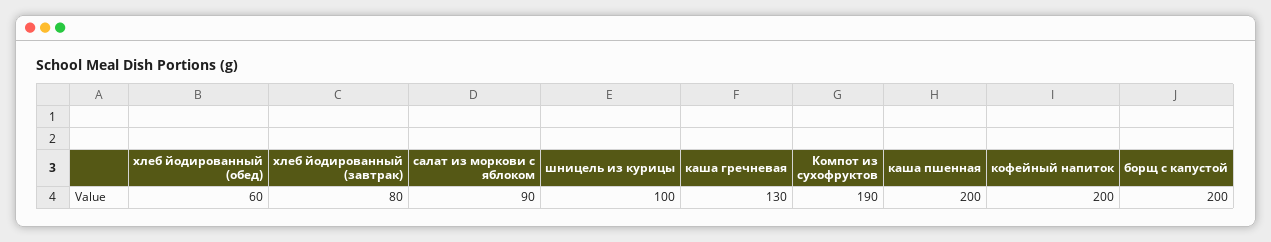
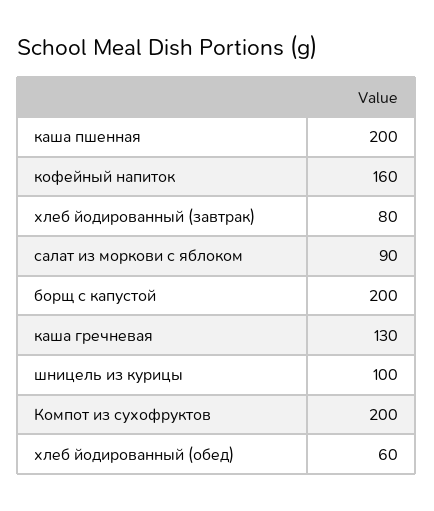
Компот из сухофруктов: 190 -> 200
кофейный напиток: 200 -> 160

